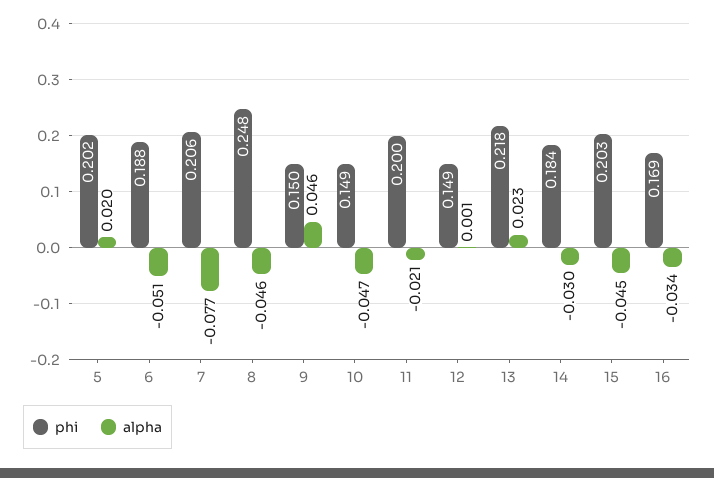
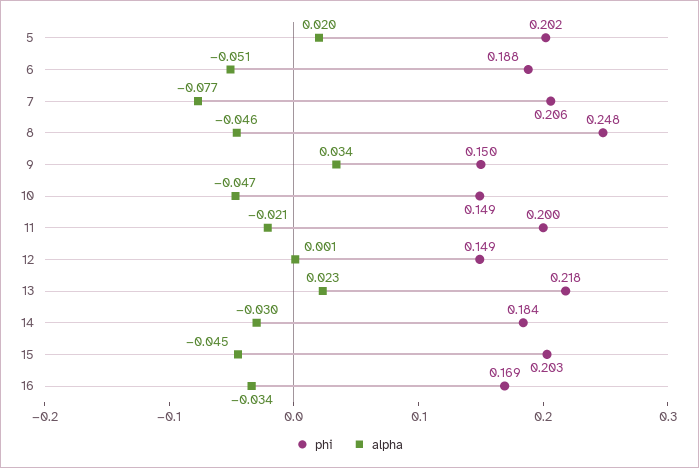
alpha, 9: 0.046 -> 0.034

